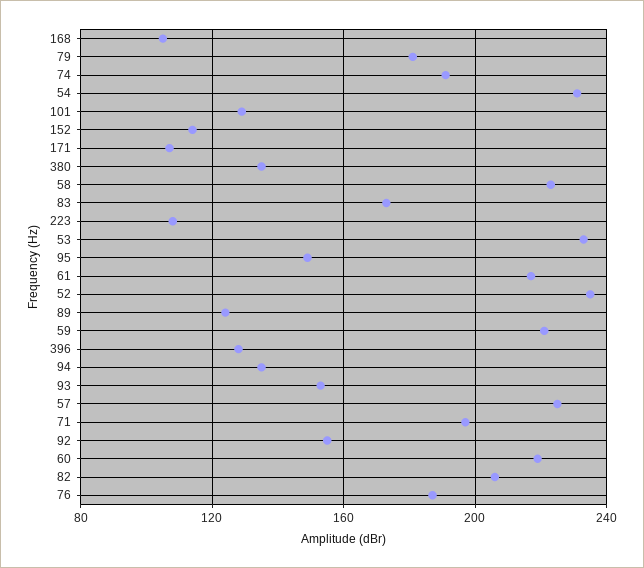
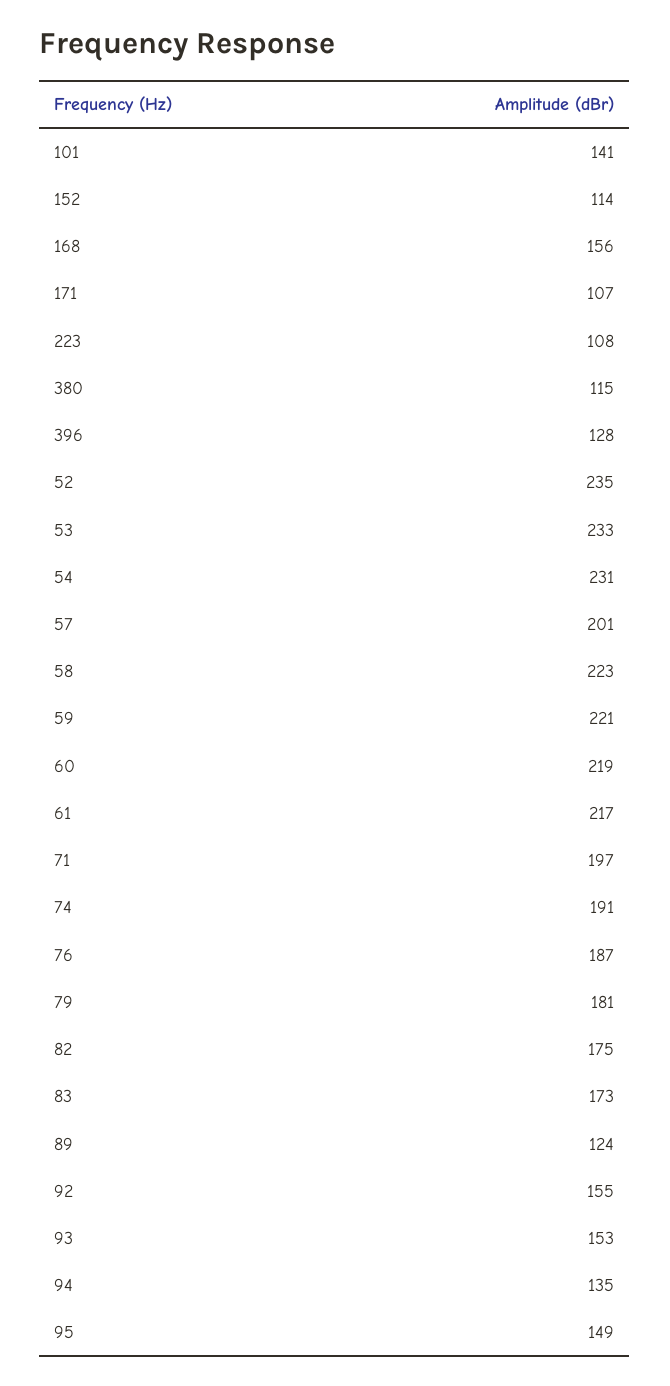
168: 105 -> 156
101: 130 -> 141
380: 135 -> 115
57: 225 -> 201
82: 205 -> 175

